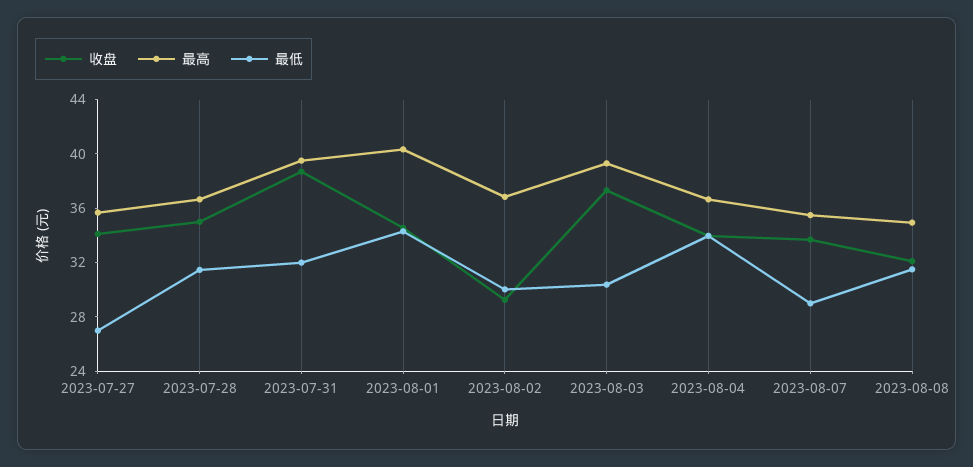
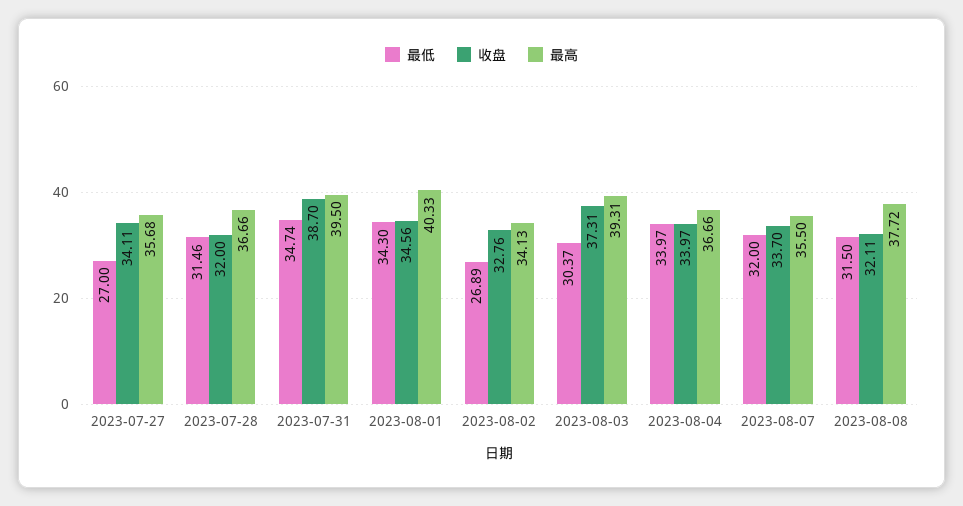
收盘, 2023-07-28: 35 -> 32
最低, 2023-07-31: 32 -> 34.74
收盘, 2023-08-02: 29 -> 32.76
最高, 2023-08-02: 37 -> 34.13
最低, 2023-08-02: 30 -> 26.89
最低, 2023-08-07: 29 -> 32
最高, 2023-08-08: 35 -> 37.72

